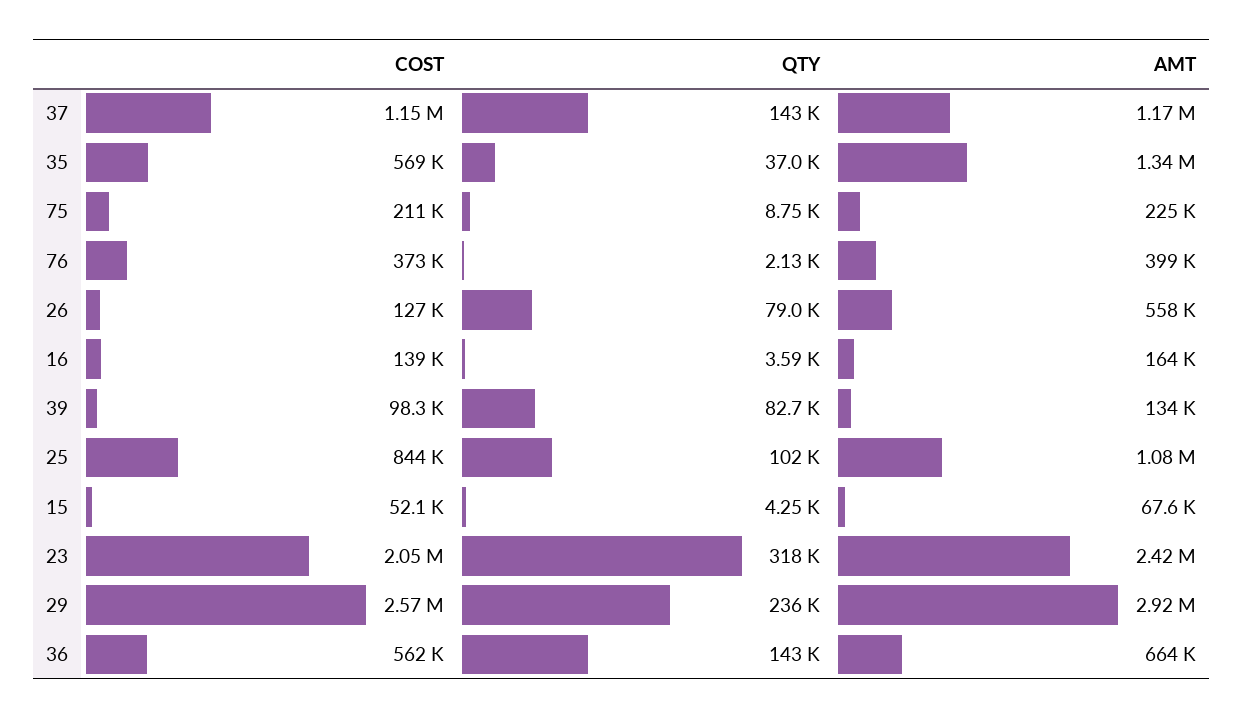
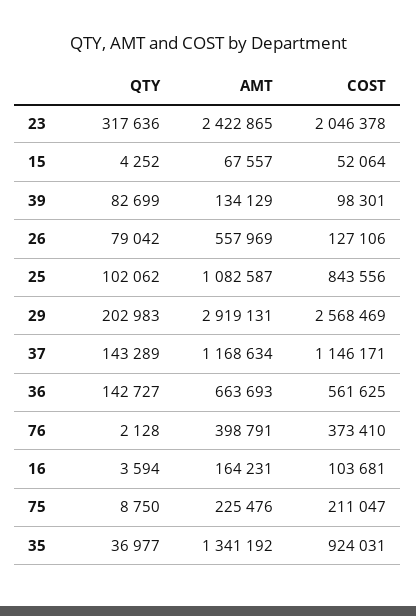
COST, 35: 569000 -> 924031
COST, 16: 139000 -> 103681
QTY, 29: 236000 -> 202983

